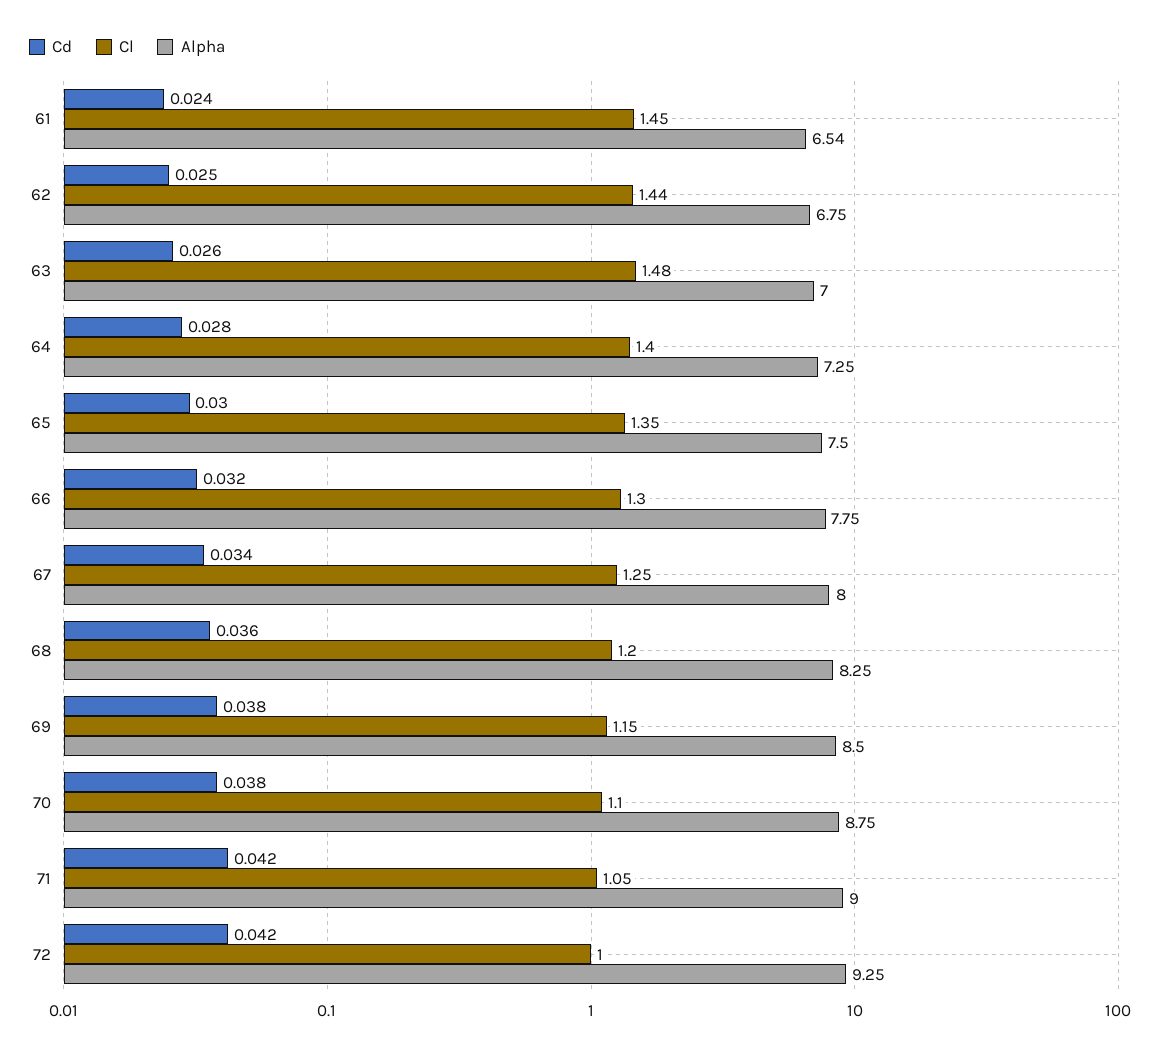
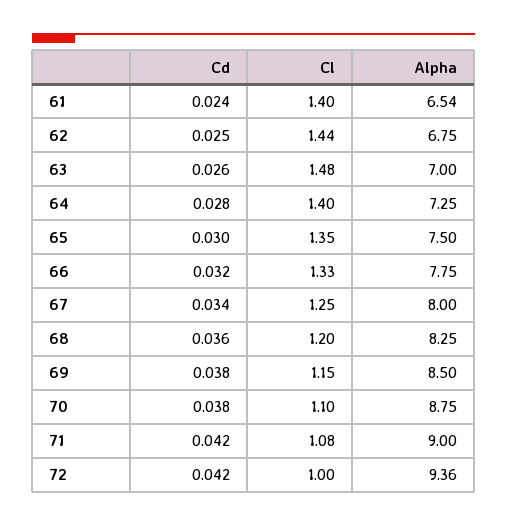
Cl, 61: 1.45 -> 1.4
Cl, 66: 1.3 -> 1.33
Cl, 71: 1.05 -> 1.08
Alpha, 72: 9.25 -> 9.36

